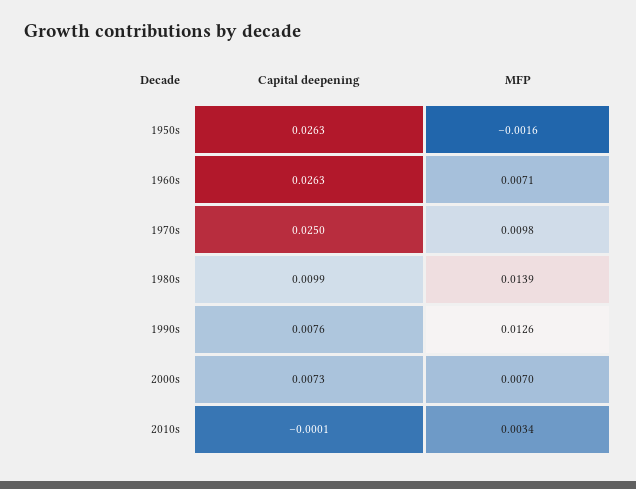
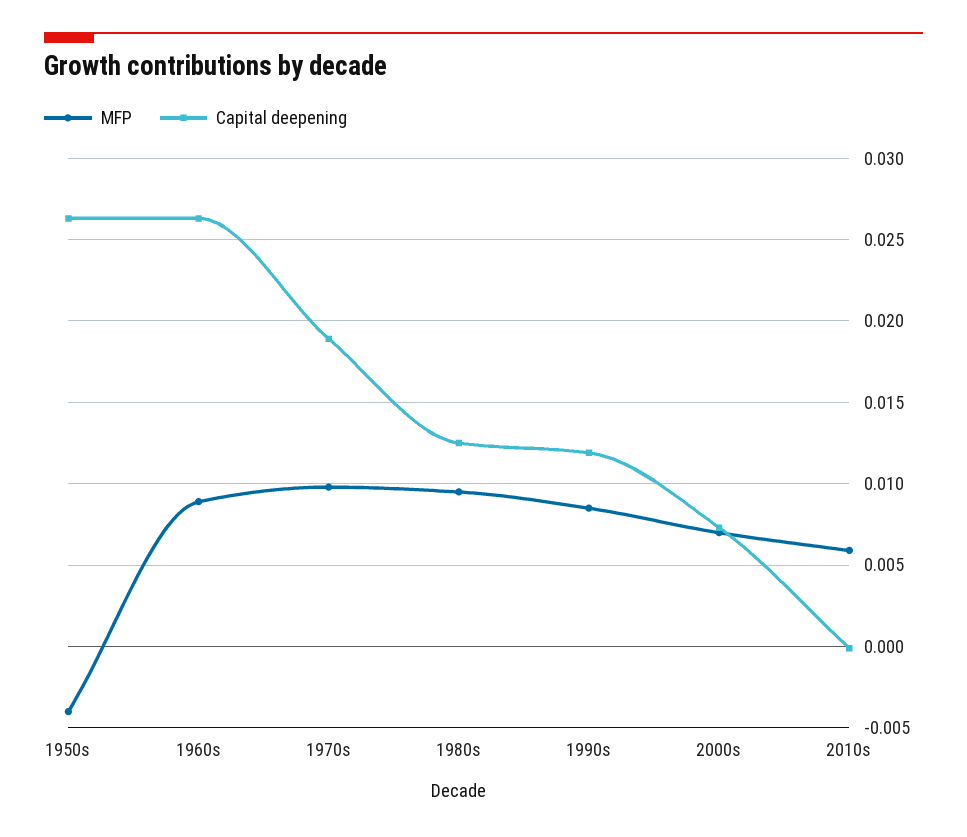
MFP, 1950s: -0.0016 -> -0.004
MFP, 1960s: 0.0071 -> 0.009
Capital deepening, 1970s: 0.025 -> 0.019
Capital deepening, 1980s: 0.0099 -> 0.0125
MFP, 1980s: 0.0139 -> 0.0095
Capital deepening, 1990s: 0.0076 -> 0.012
MFP, 1990s: 0.0126 -> 0.0085
MFP, 2010s: 0.0034 -> 0.006

